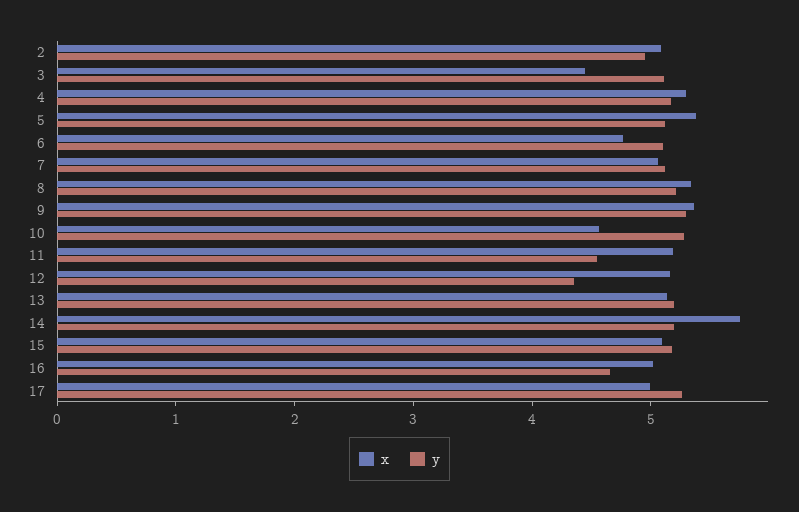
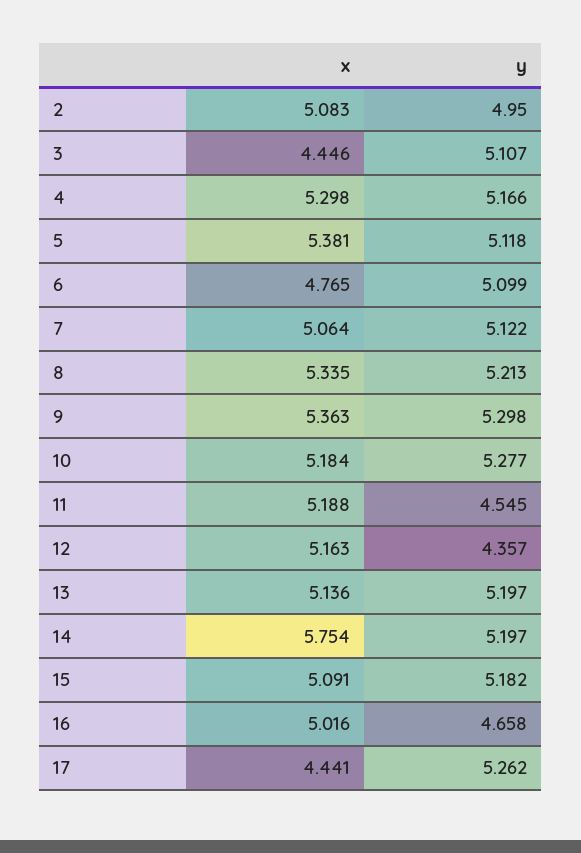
x, 10: 4.6 -> 5.184
x, 17: 5 -> 4.441

